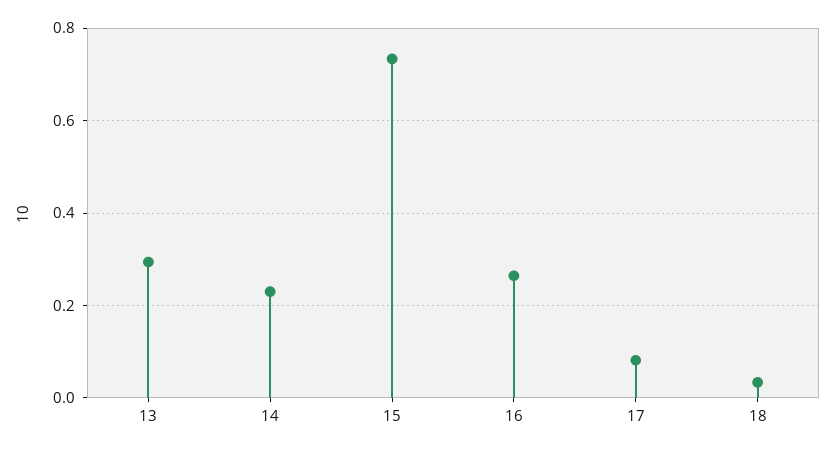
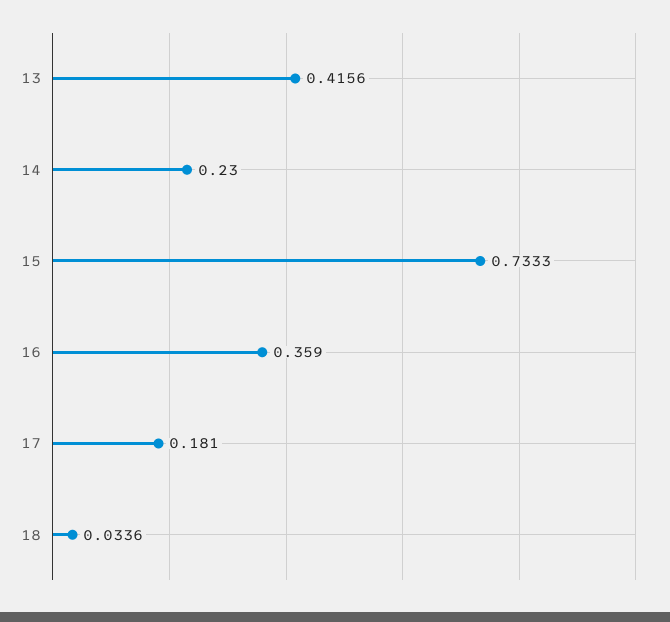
13: 0.3 -> 0.4156
16: 0.26 -> 0.359
17: 0.08 -> 0.181

